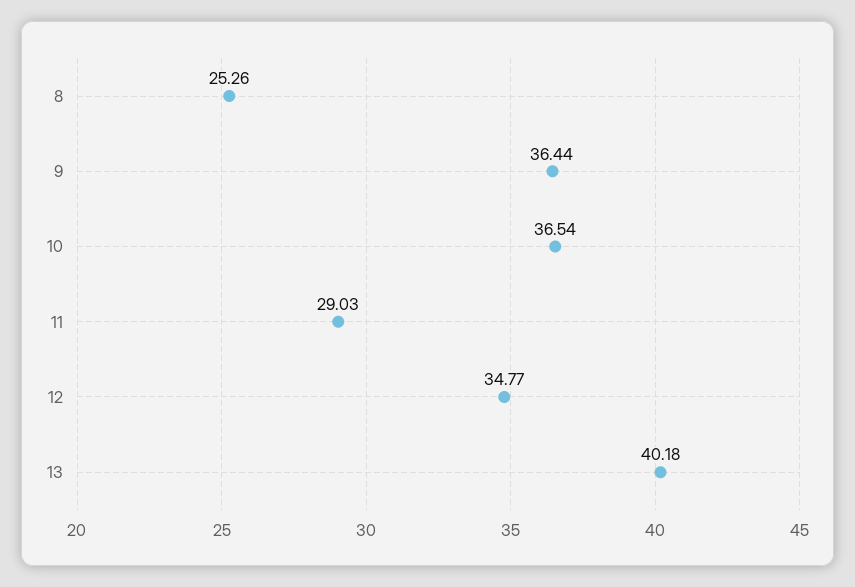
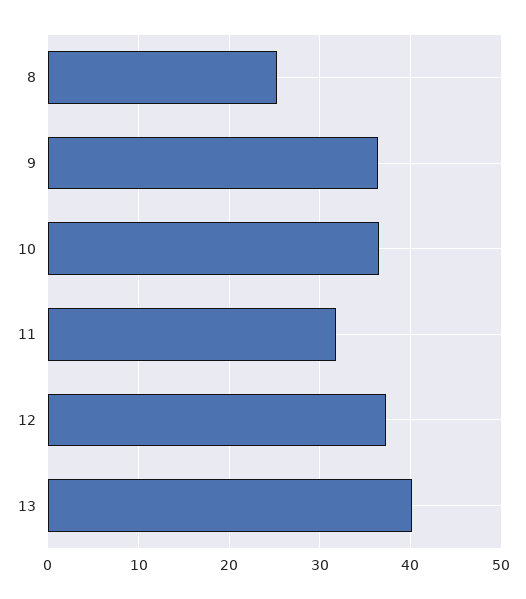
11: 29.03 -> 32
12: 34.77 -> 37

